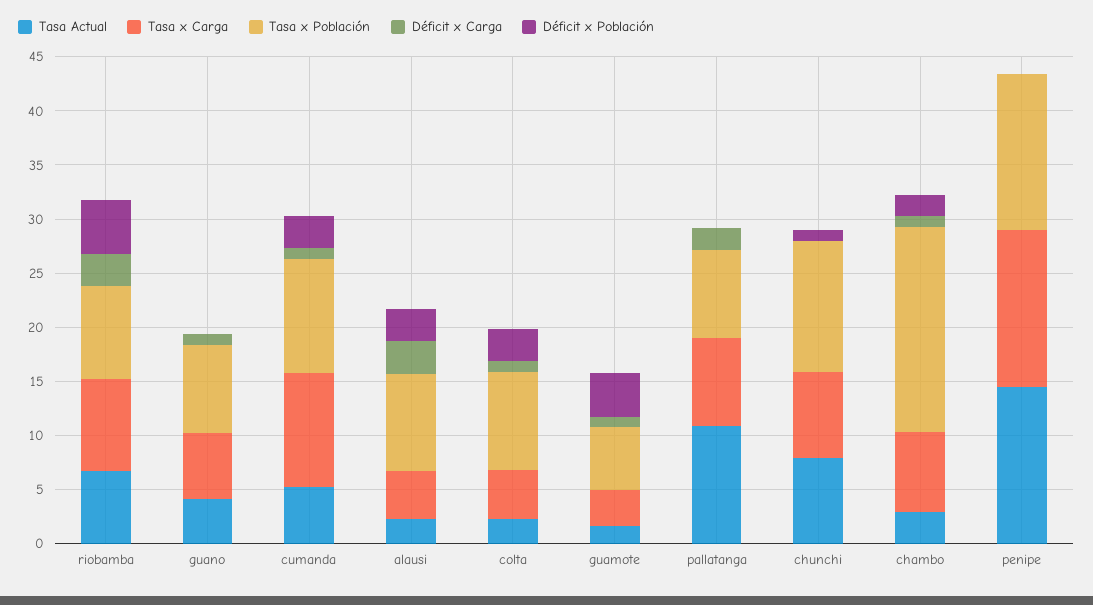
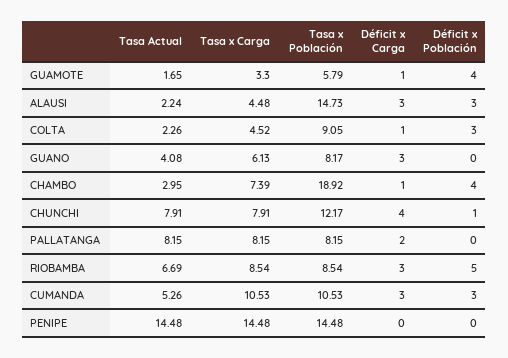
Déficit x Carga, guano: 1 -> 3
Déficit x Carga, cumanda: 1 -> 3
Tasa x Población, alausi: 9 -> 14.73
Tasa Actual, pallatanga: 11 -> 8.15
Déficit x Carga, chunchi: 0 -> 4
Déficit x Población, chambo: 2 -> 4

